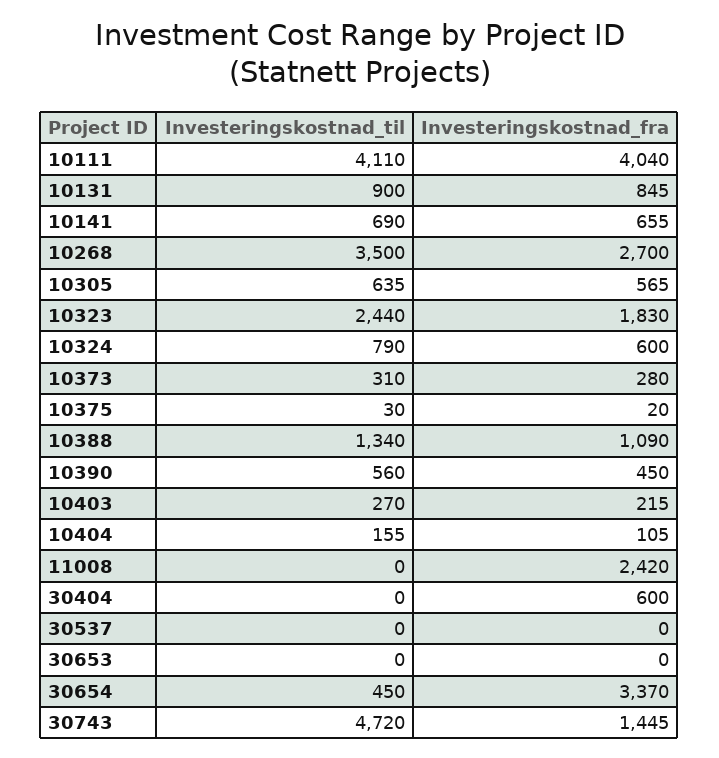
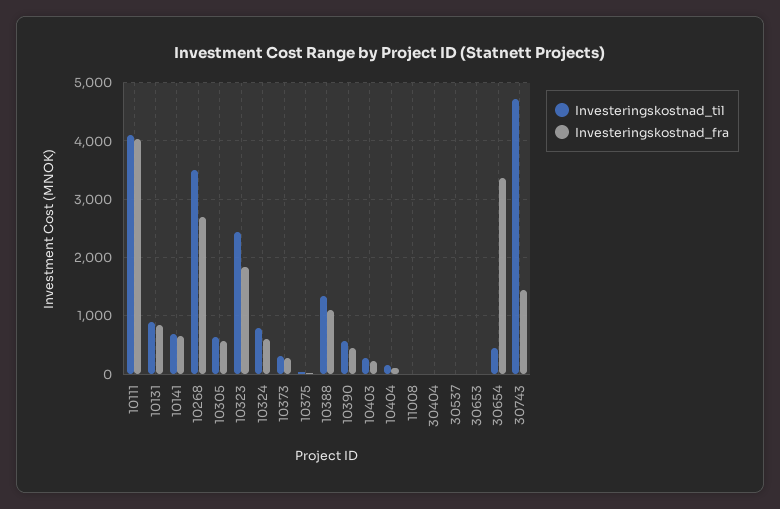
Investeringskostnad_fra, 11008: 2420 -> 0
Investeringskostnad_fra, 30404: 600 -> 0

